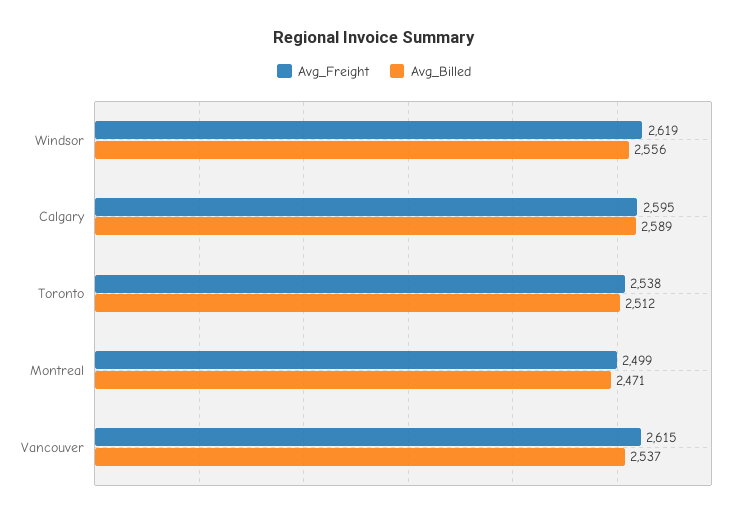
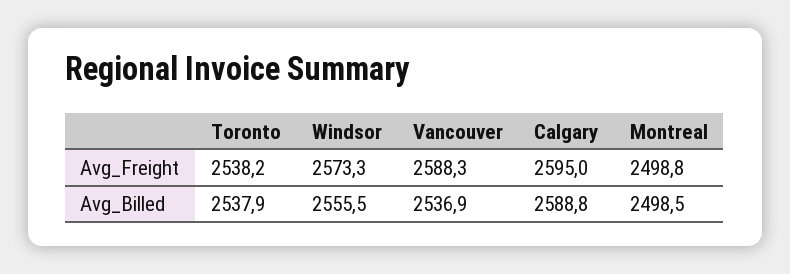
Avg_Freight, Windsor: 2619 -> 2573.3
Avg_Billed, Toronto: 2512 -> 2537.9
Avg_Billed, Montreal: 2471 -> 2498.5
Avg_Freight, Vancouver: 2615 -> 2588.3

